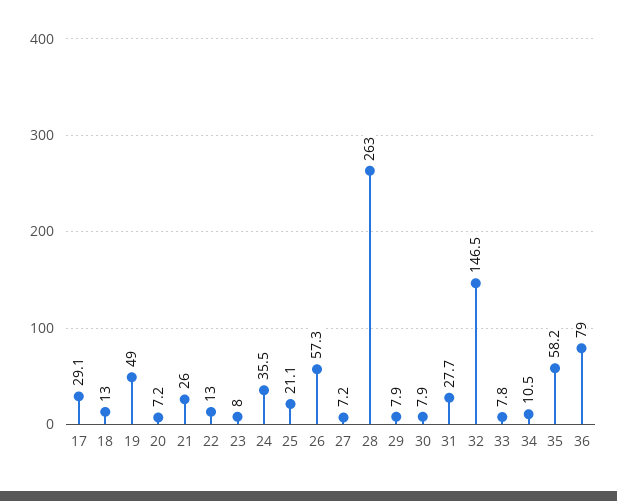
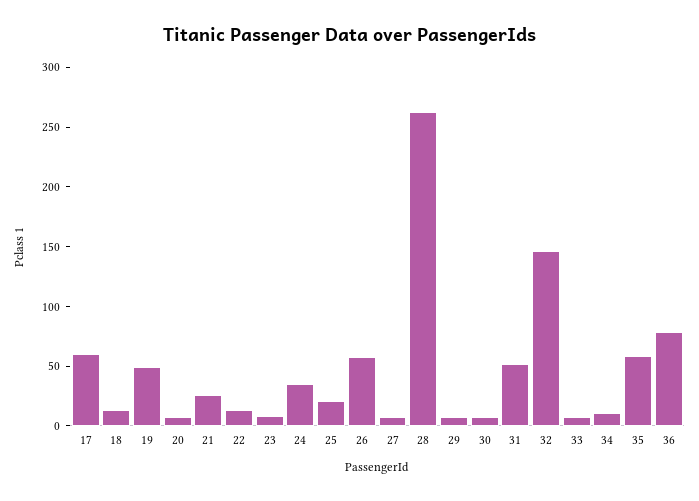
17: 29.1 -> 60
31: 27.7 -> 50

